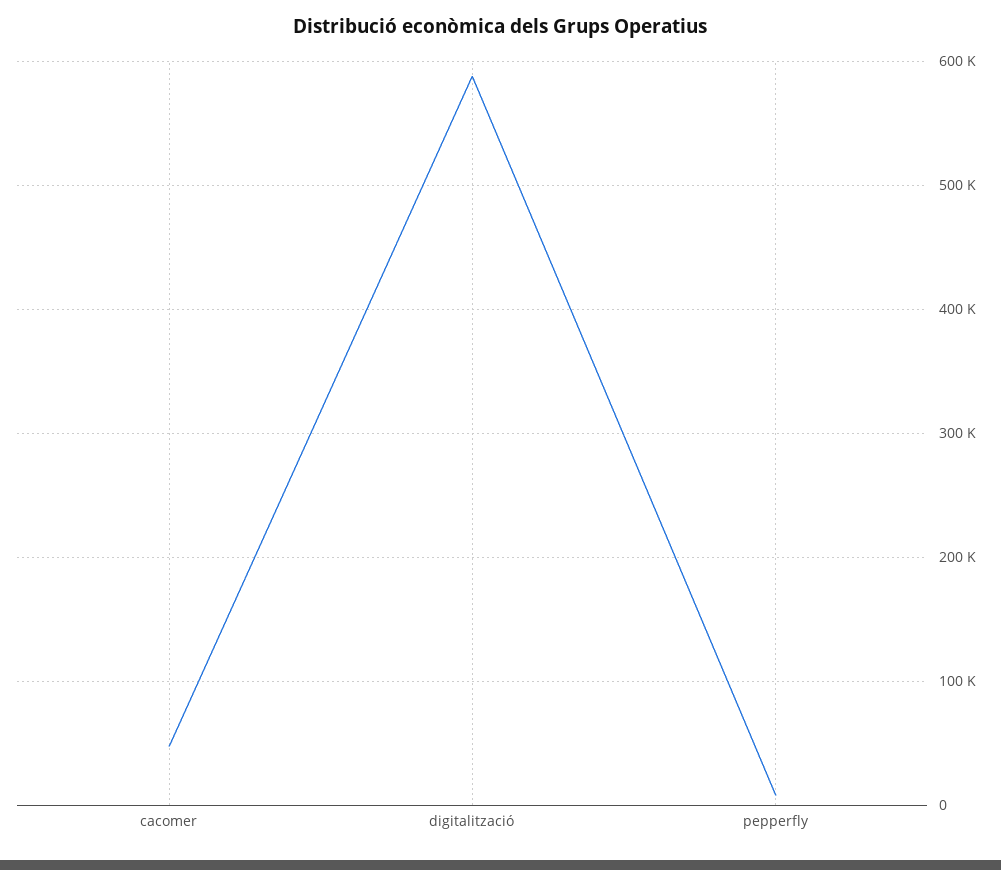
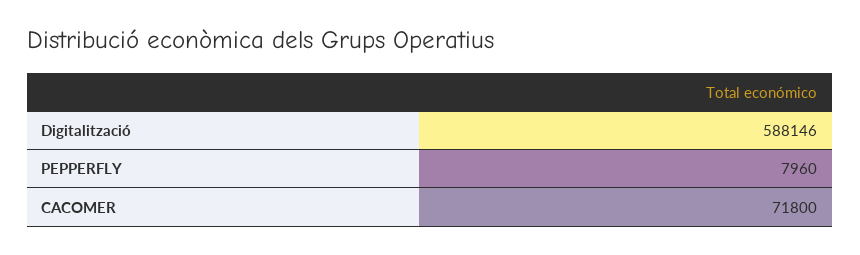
cacomer: 50000 -> 71800

